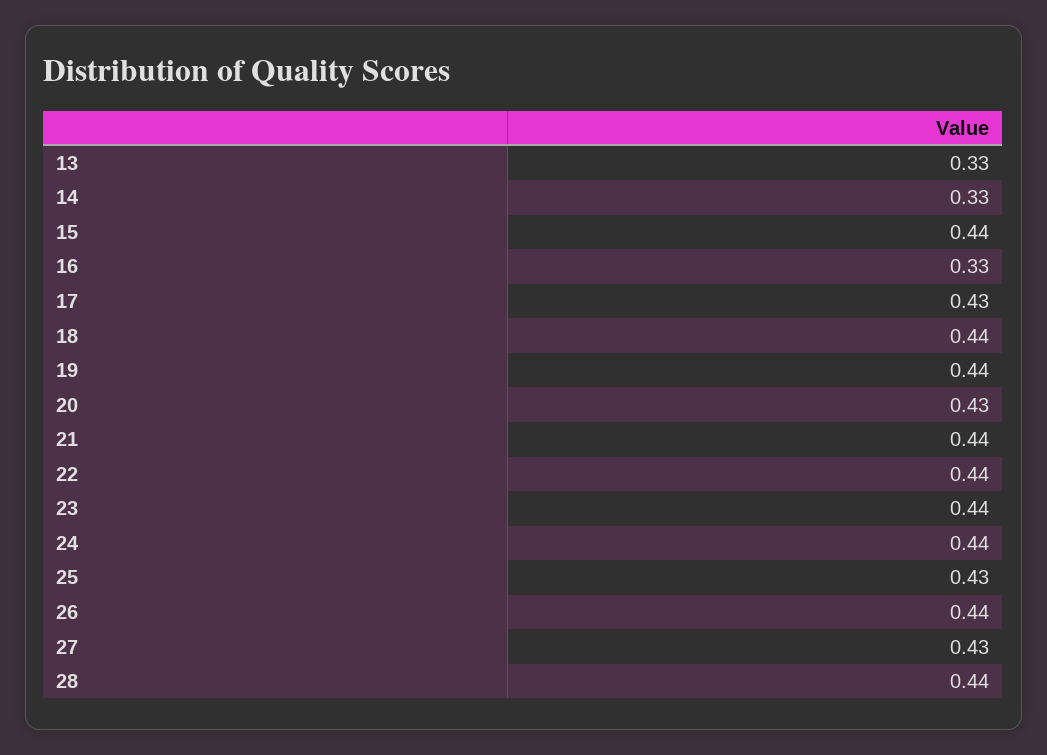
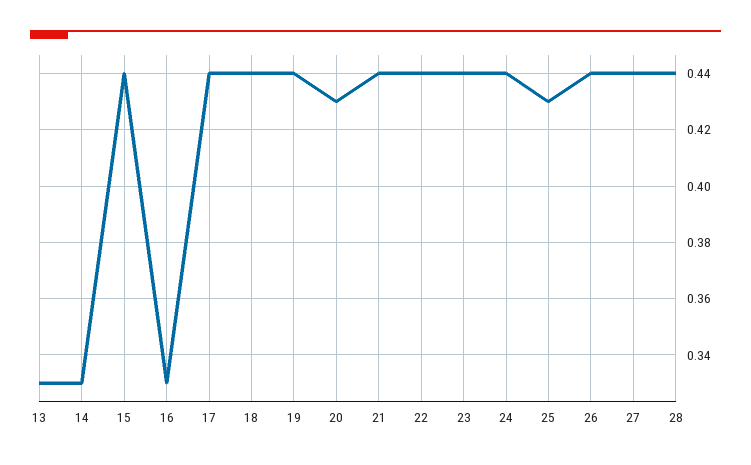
17: 0.43 -> 0.44
27: 0.43 -> 0.44

